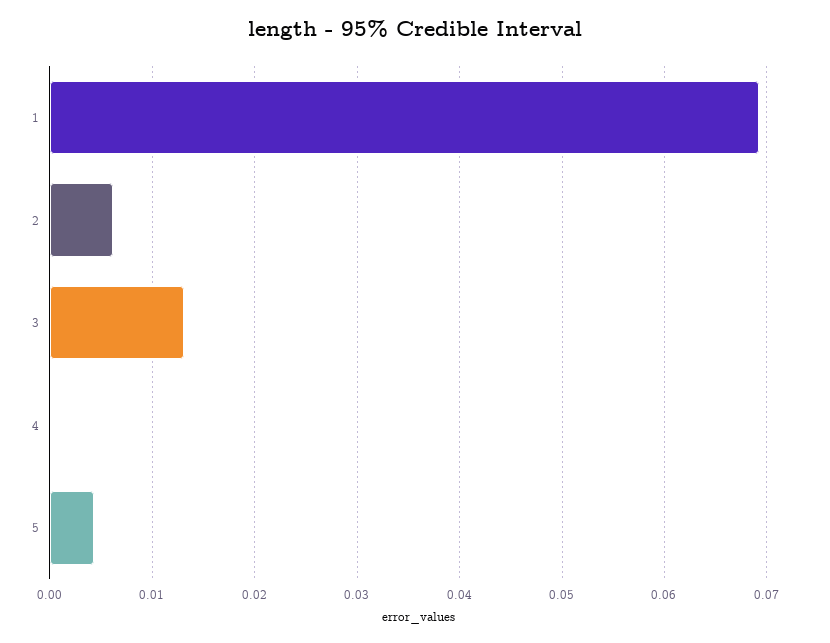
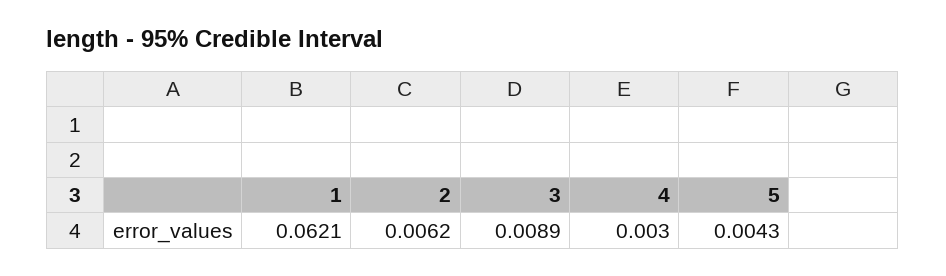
1: 0.069 -> 0.0621
3: 0.013 -> 0.0089
4: 0 -> 0.003

